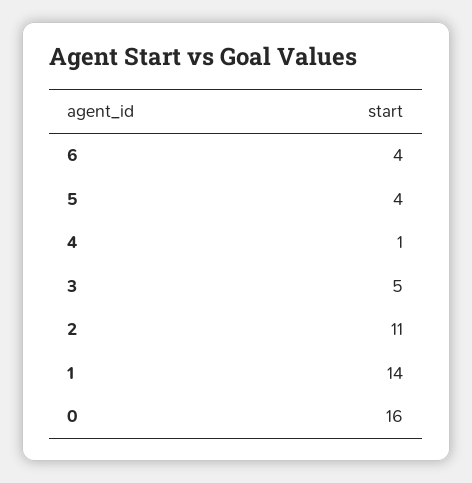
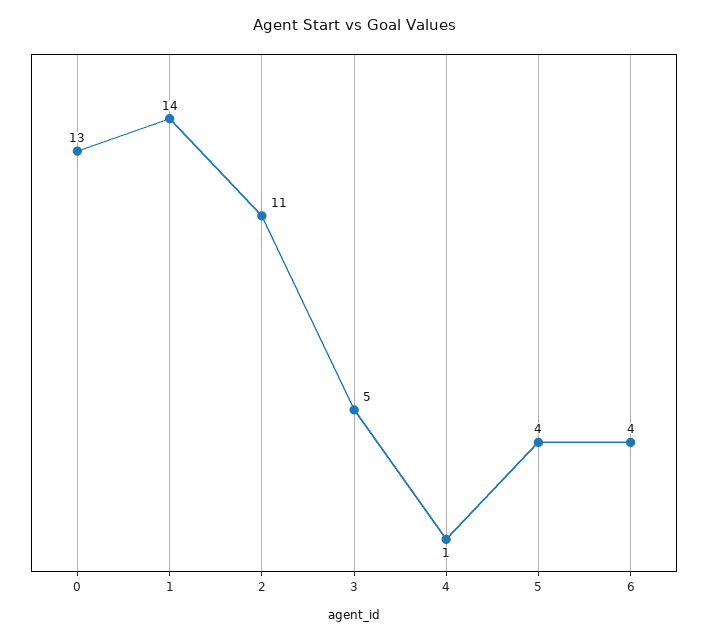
0: 16 -> 13

